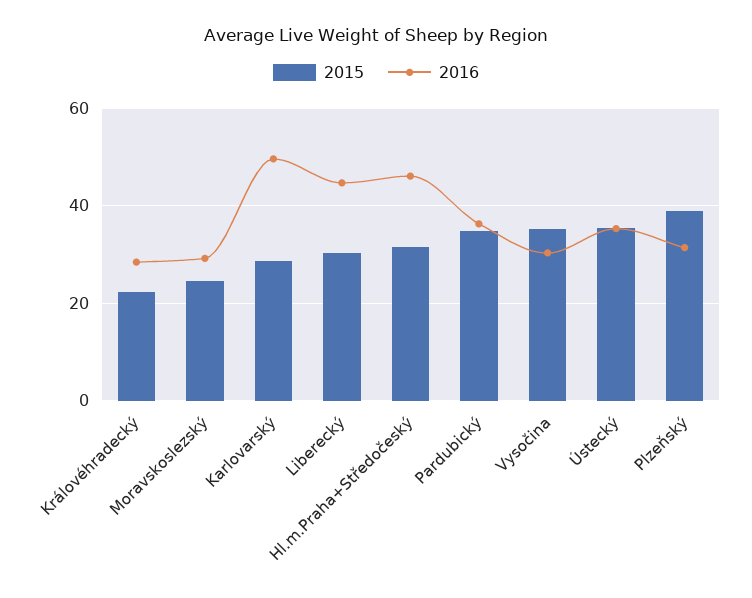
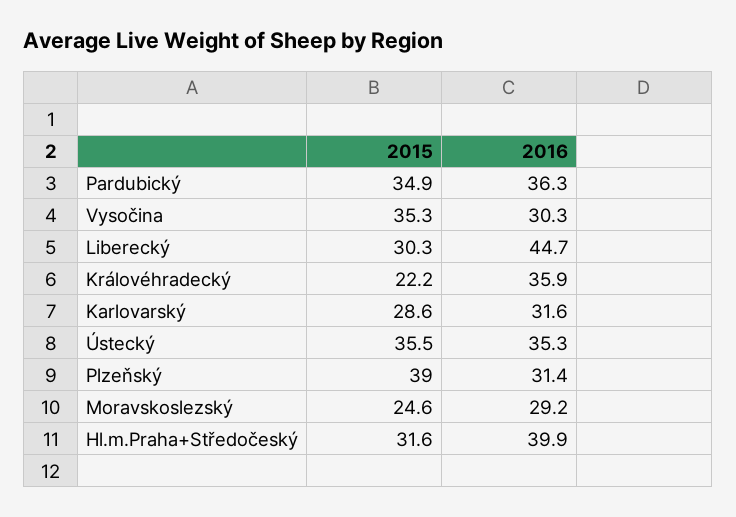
2016, Královéhradecký: 28 -> 35.9
2016, Karlovarský: 50 -> 31.6
2016, Hl.m.Praha+Středočeský: 46 -> 39.9

